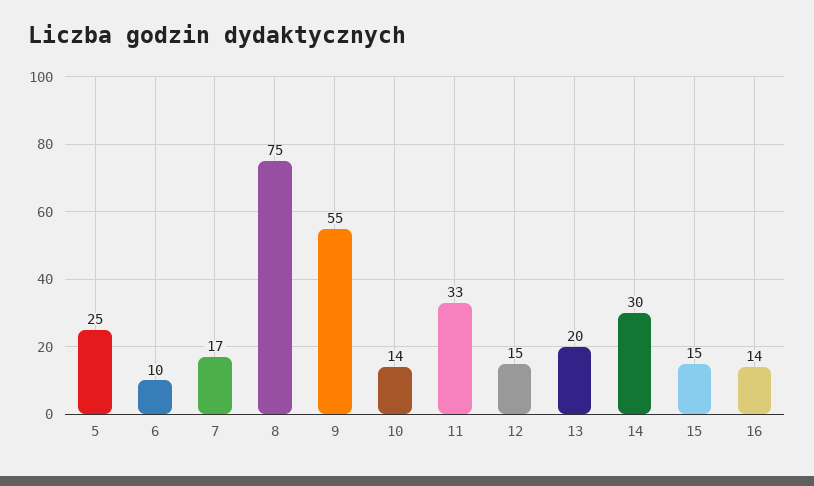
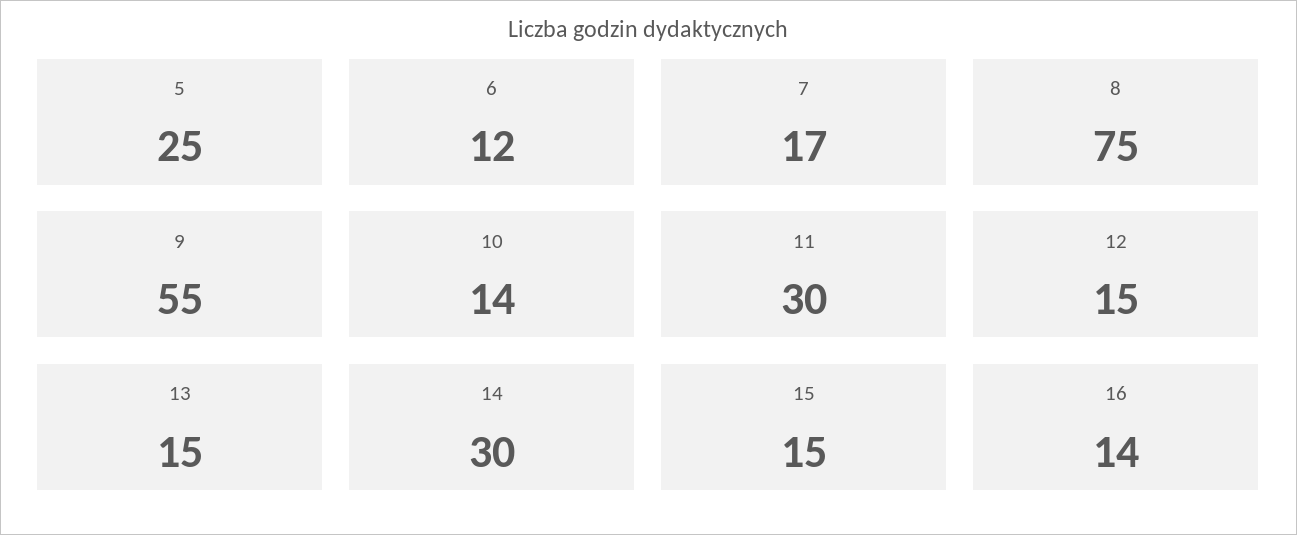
6: 10 -> 12
11: 33 -> 30
13: 20 -> 15

